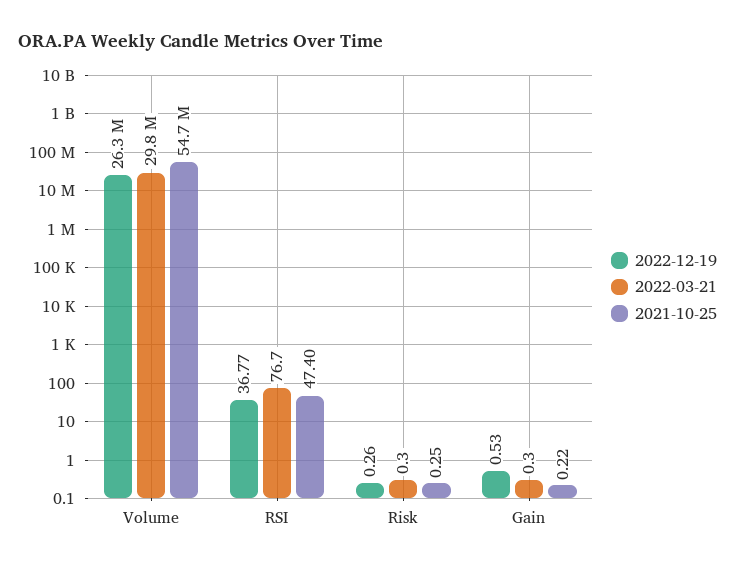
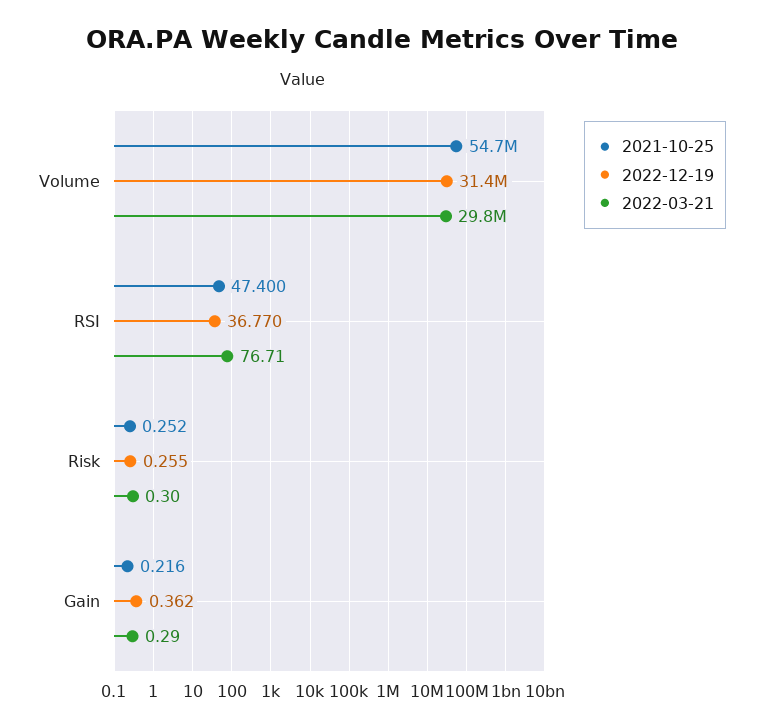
2022-12-19, Volume: 26300000 -> 31400000
2022-12-19, Gain: 0.53 -> 0.362

